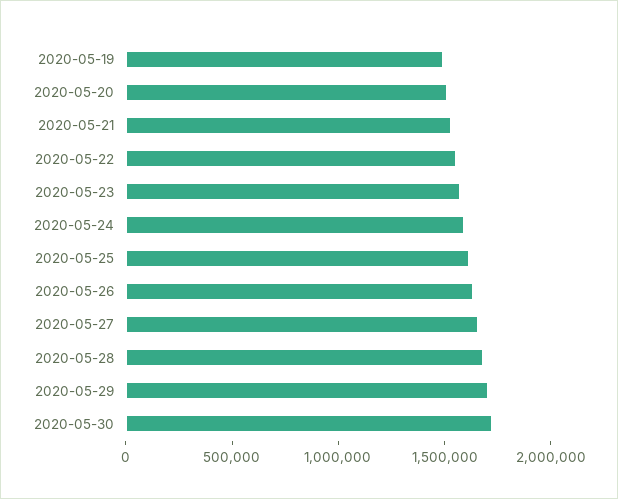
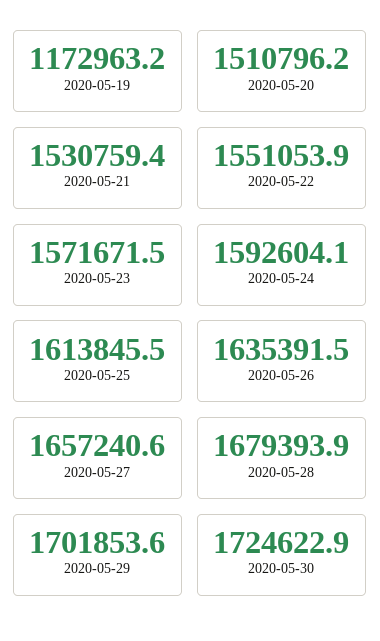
2020-05-19: 1500000 -> 1172963.2

